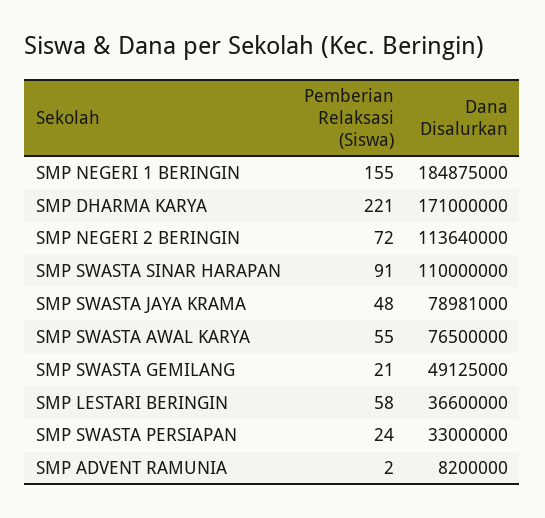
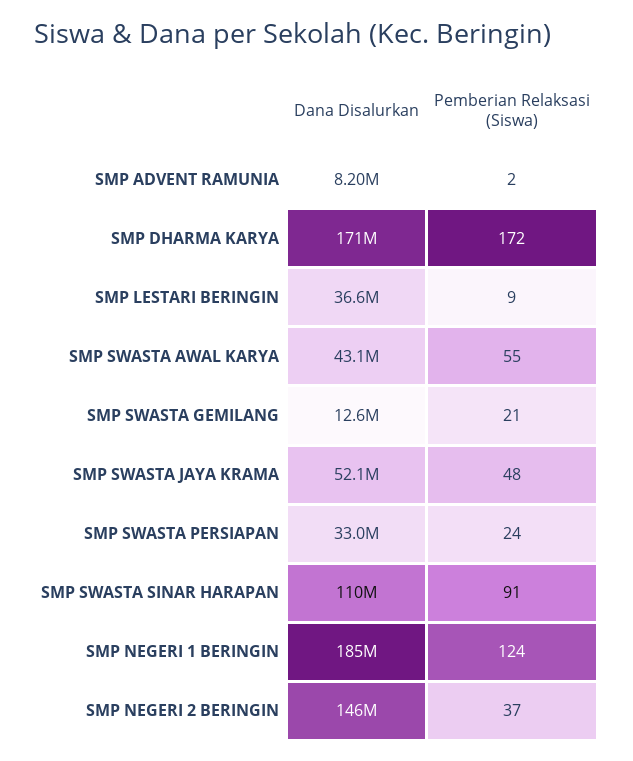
Pemberian Relaksasi (Siswa), SMP NEGERI 1 BERINGIN: 155 -> 124
Pemberian Relaksasi (Siswa), SMP DHARMA KARYA: 221 -> 172
Pemberian Relaksasi (Siswa), SMP NEGERI 2 BERINGIN: 72 -> 37
Dana Disalurkan, SMP NEGERI 2 BERINGIN: 113640000 -> 146000000
Dana Disalurkan, SMP SWASTA JAYA KRAMA: 78981000 -> 52100000
Dana Disalurkan, SMP SWASTA AWAL KARYA: 76500000 -> 43100000
Dana Disalurkan, SMP SWASTA GEMILANG: 49125000 -> 12600000
Pemberian Relaksasi (Siswa), SMP LESTARI BERINGIN: 58 -> 9

